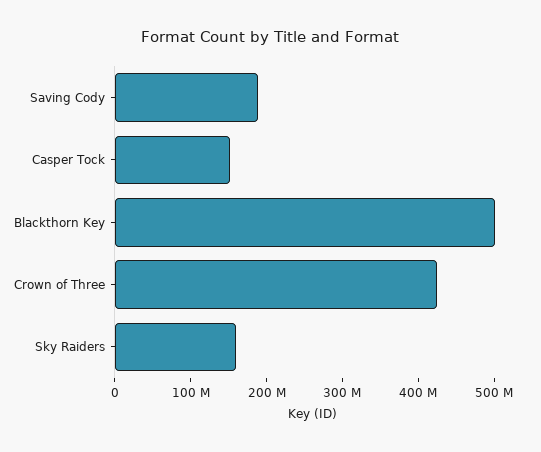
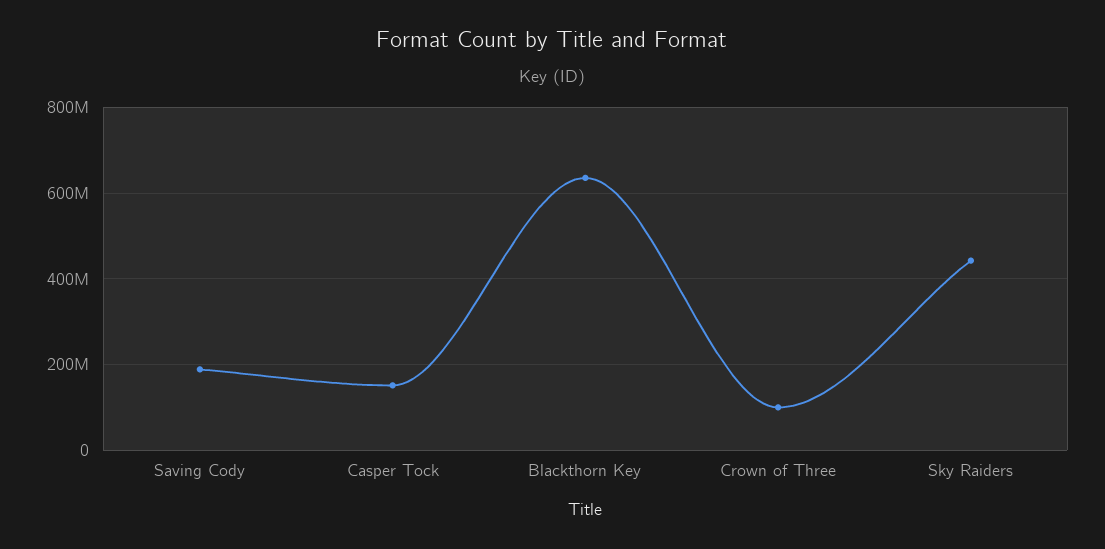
Blackthorn Key: 500000000 -> 640000000
Crown of Three: 420000000 -> 100000000
Sky Raiders: 160000000 -> 440000000

